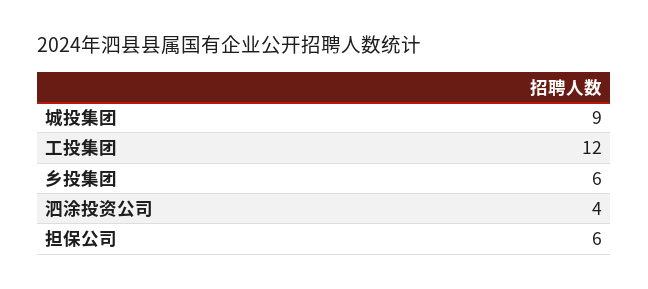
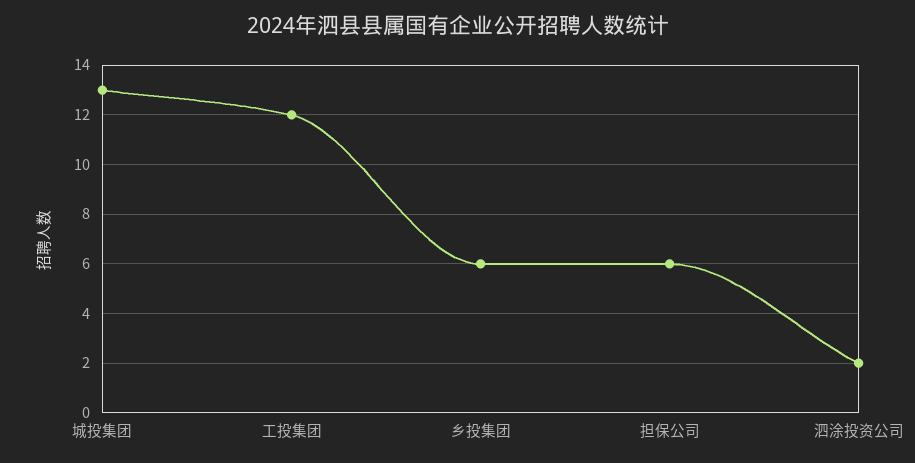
城投集团: 9 -> 13
泗涂投资公司: 4 -> 2

